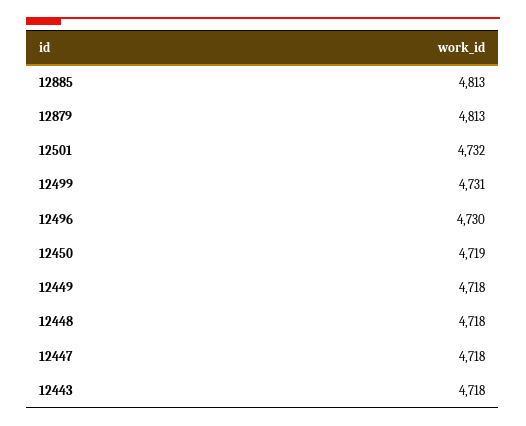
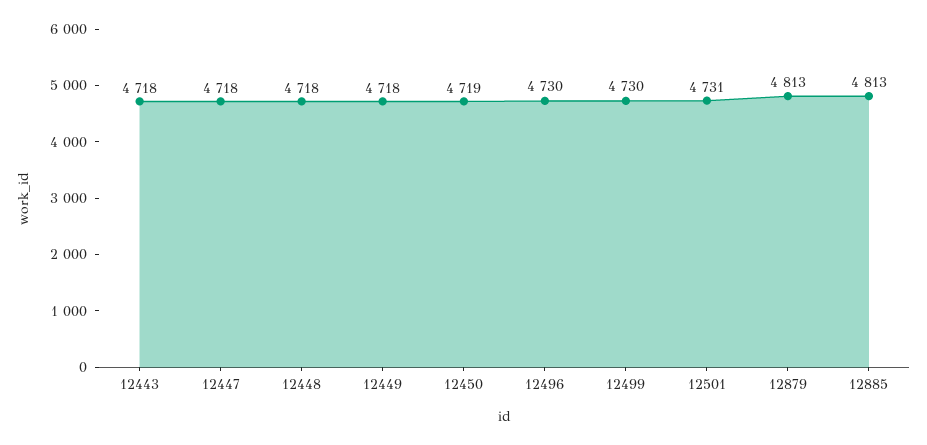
12501: 4732 -> 4731
12499: 4731 -> 4730

